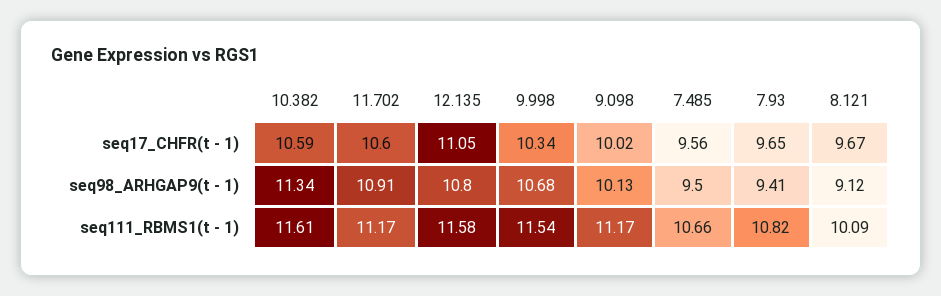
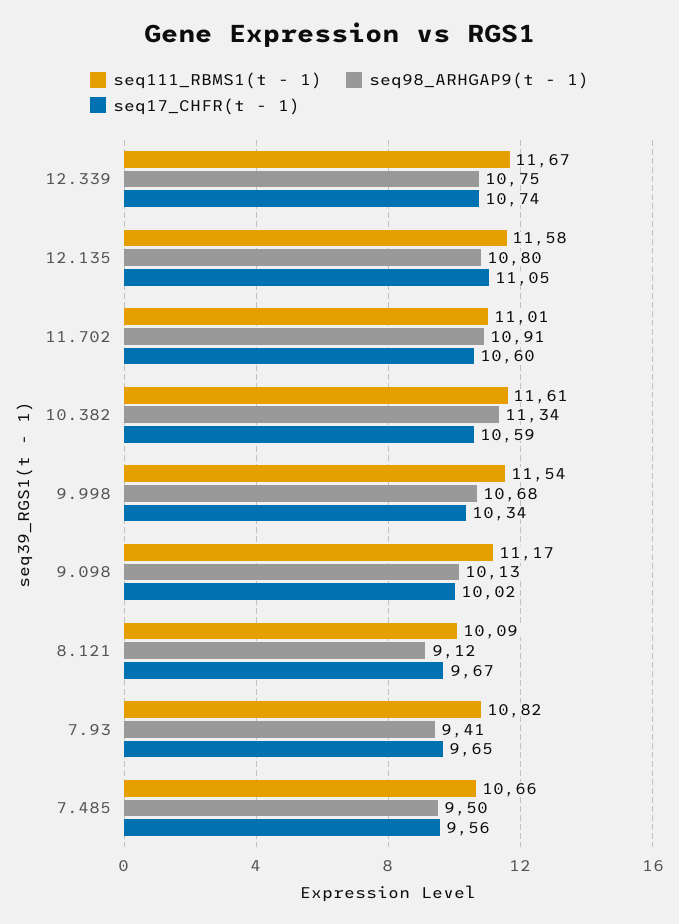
seq111_RBMS1(t - 1), 11.702: 11.17 -> 11.01
seq111_RBMS1(t - 1), 12.339: none -> 11.67
seq98_ARHGAP9(t - 1), 12.339: none -> 10.75
seq17_CHFR(t - 1), 12.339: none -> 10.74

